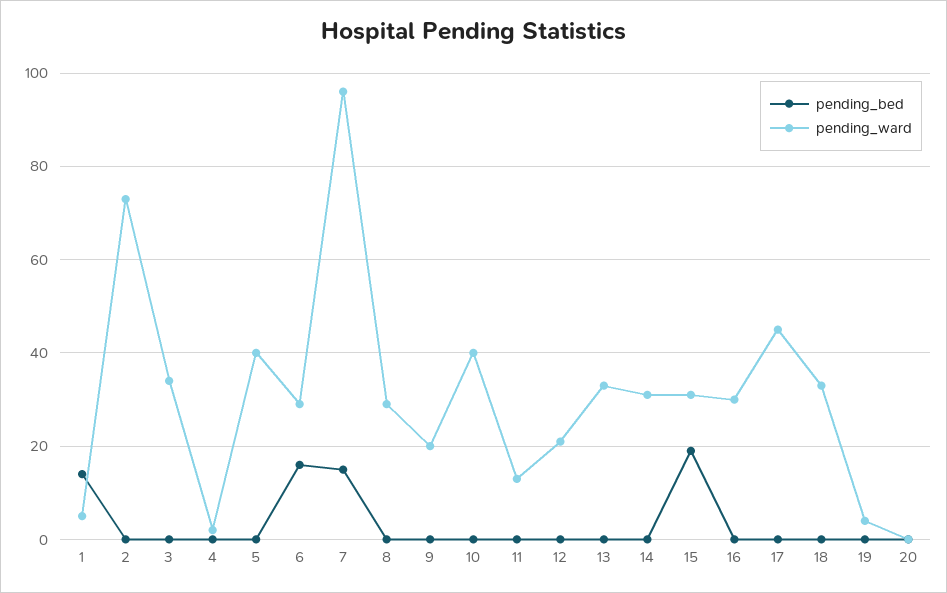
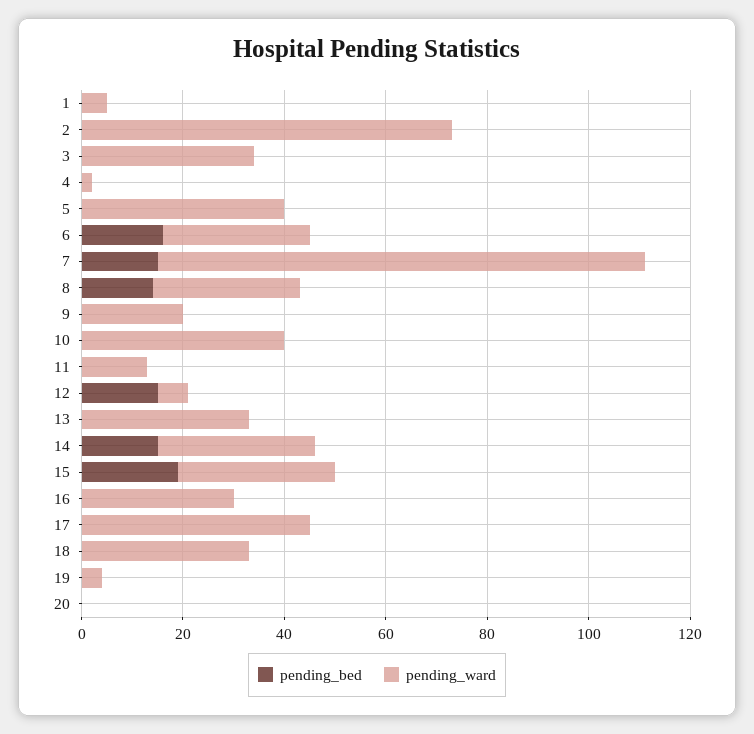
pending_bed, 1: 15 -> 0
pending_bed, 8: 0 -> 15
pending_bed, 12: 0 -> 15
pending_ward, 12: 20 -> 5
pending_bed, 14: 0 -> 15

